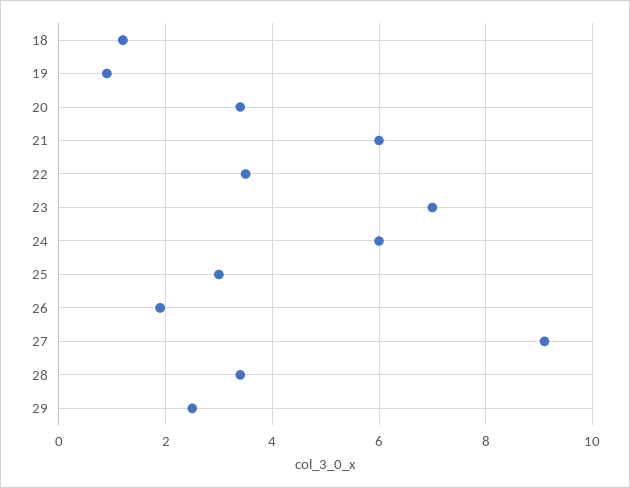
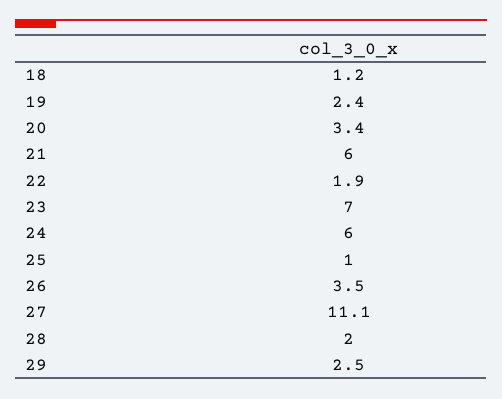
19: 1 -> 2.4
22: 3.5 -> 1.9
25: 3 -> 1
26: 2 -> 3.5
27: 9 -> 11.1
28: 3.5 -> 2

